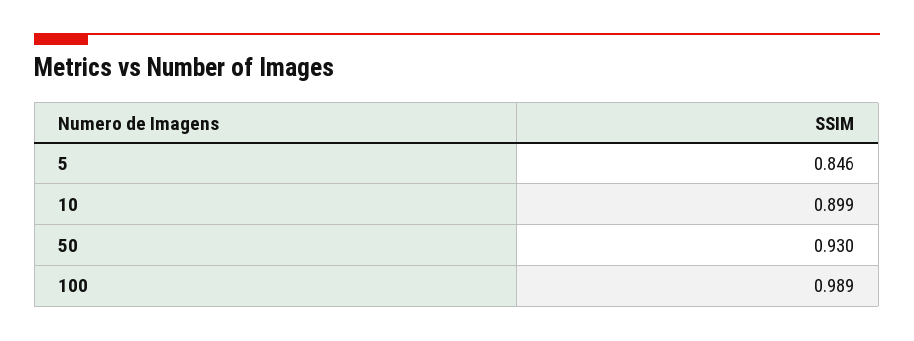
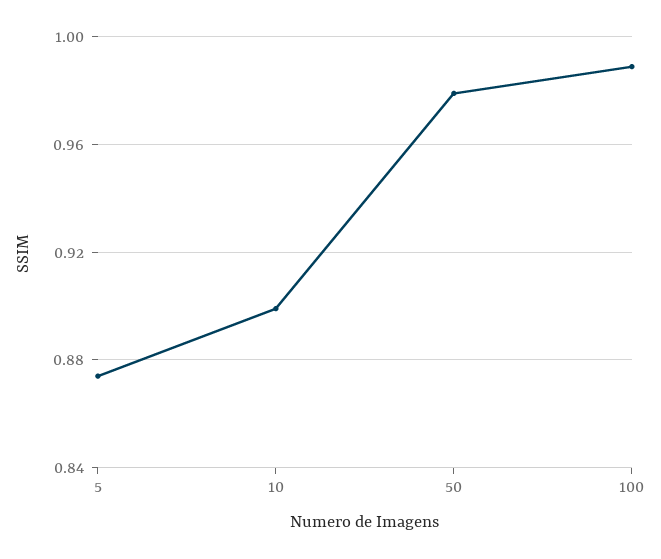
5: 0.846 -> 0.875
50: 0.93 -> 0.98

